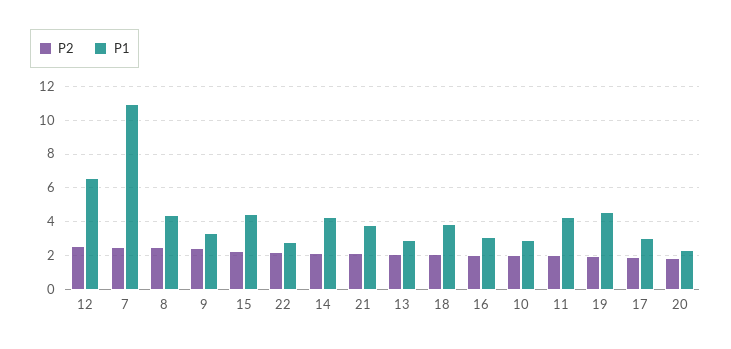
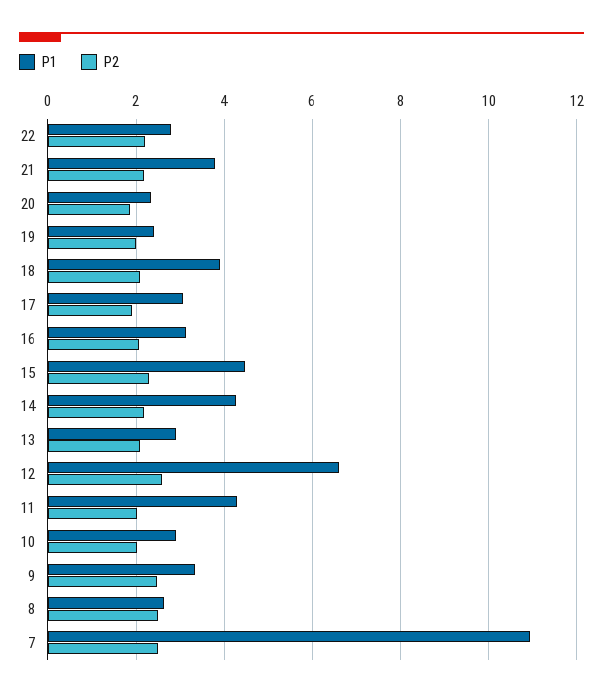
P1, 8: 4.5 -> 2.6
P1, 19: 4.5 -> 2.4

